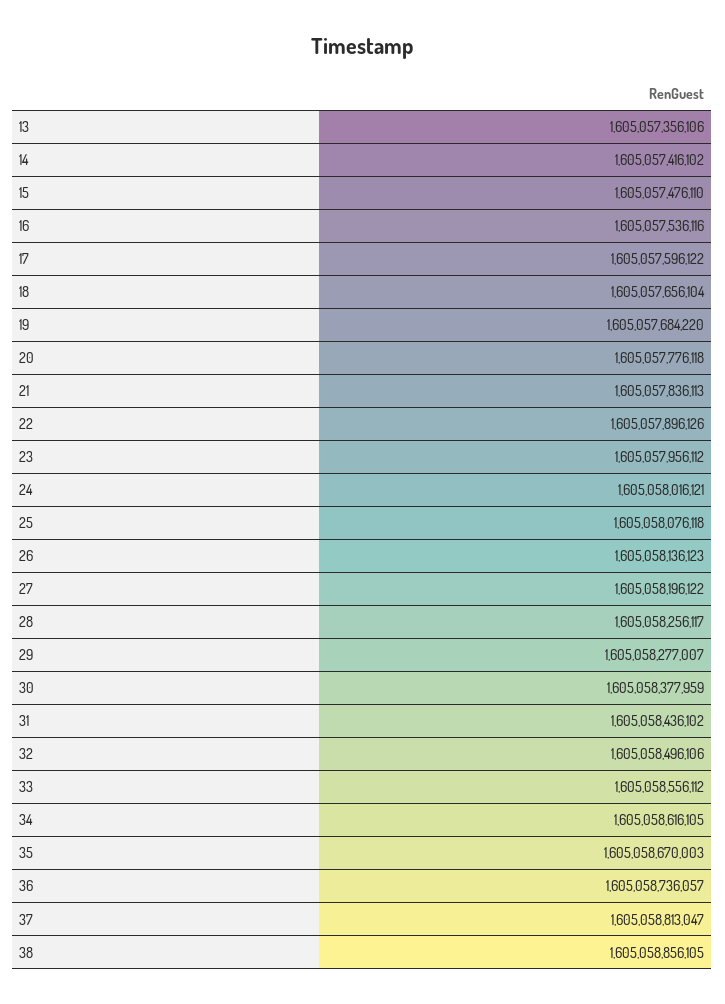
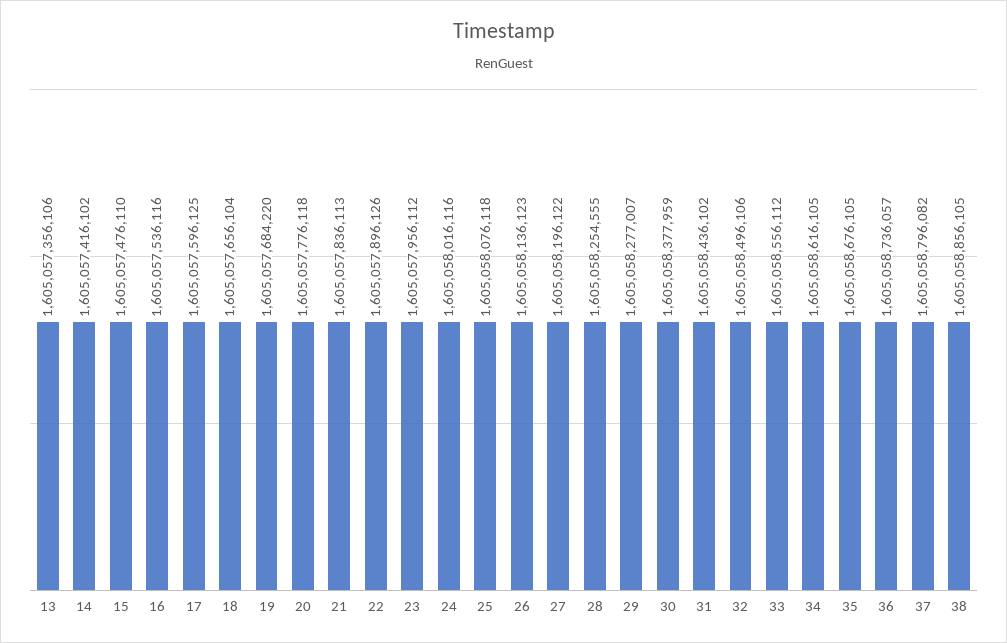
17: 1605057596122 -> 1605057596125
24: 1605058016121 -> 1605058016116
28: 1605058256117 -> 1605058254555
35: 1605058670003 -> 1605058676105
37: 1605058813047 -> 1605058796082

